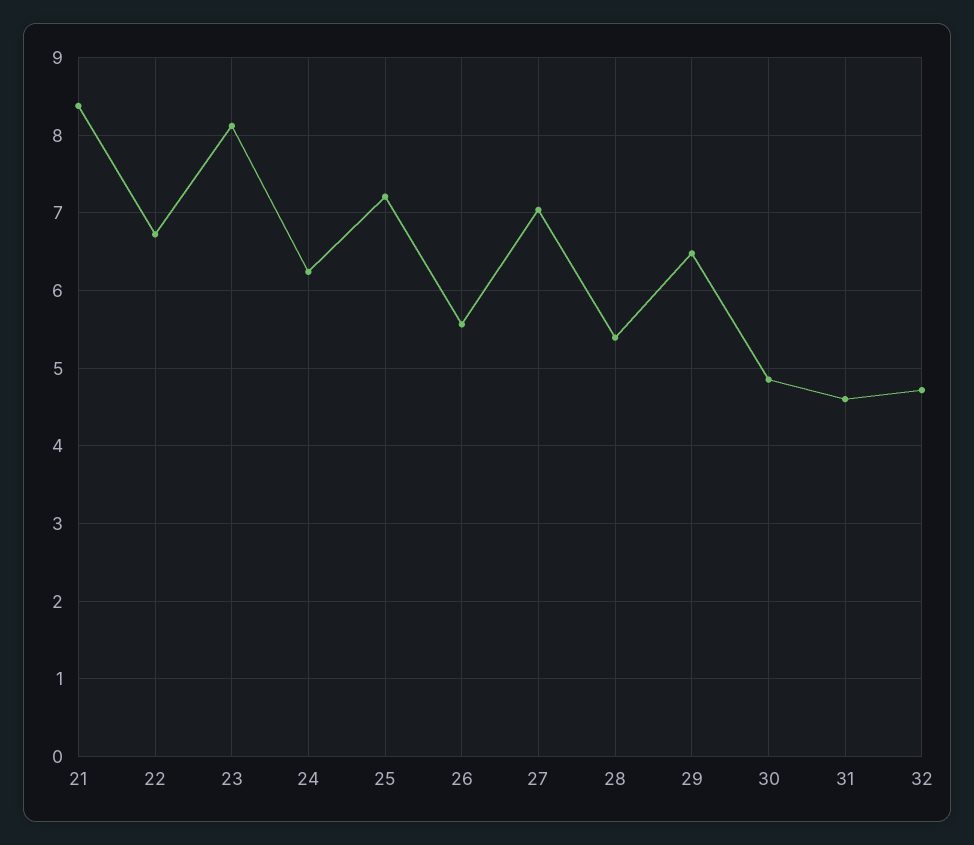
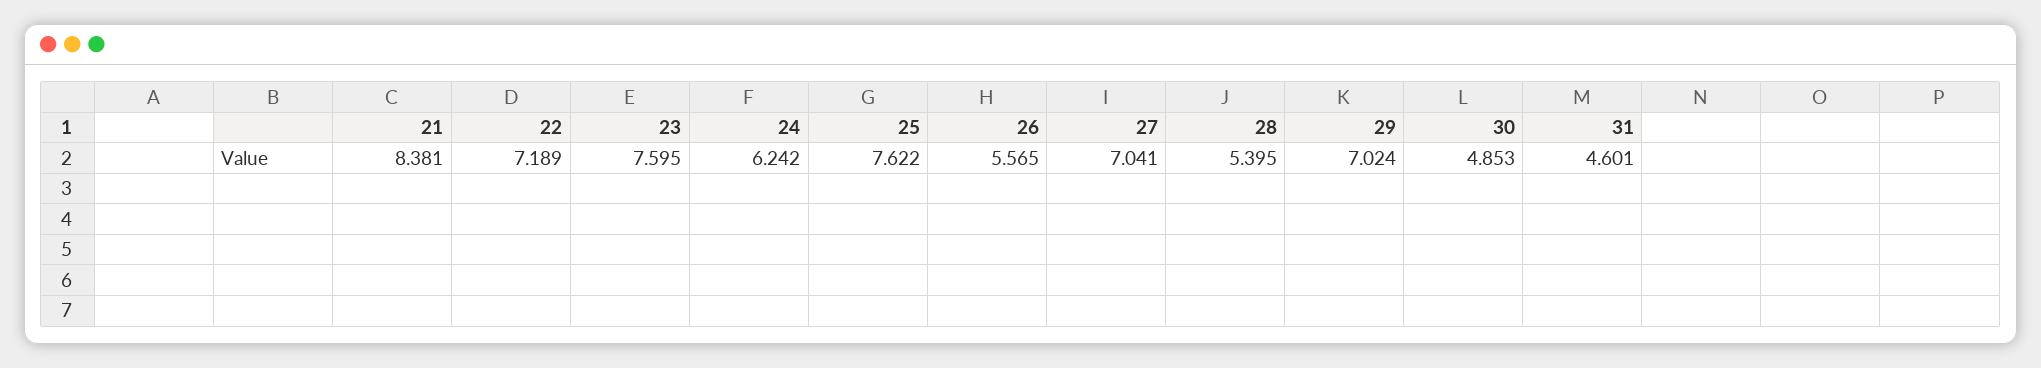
22: 6.7 -> 7.189
23: 8.1 -> 7.595
25: 7.2 -> 7.622
29: 6.5 -> 7.024
32: 4.7 -> none

